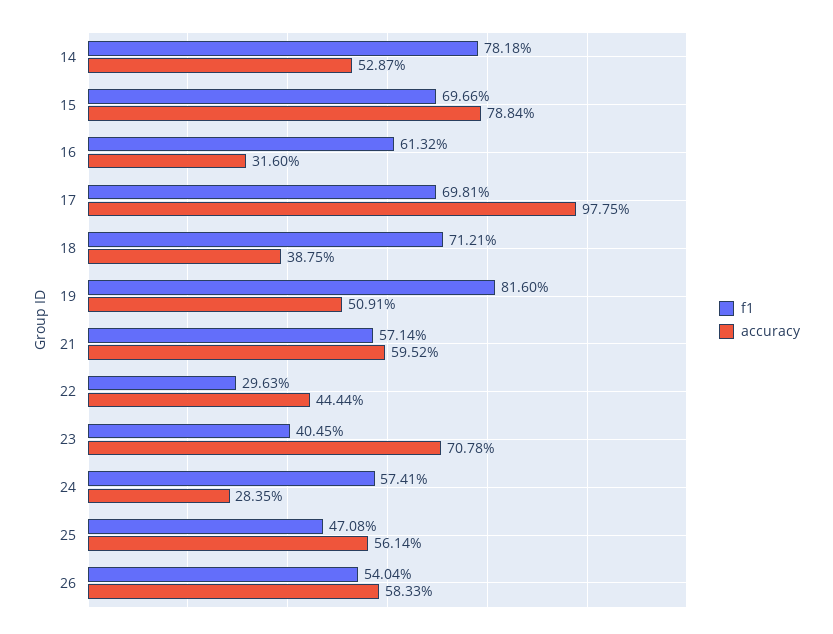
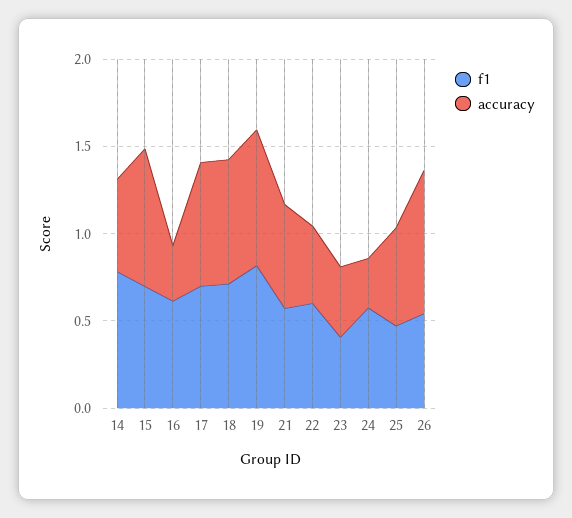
accuracy, 17: 0.9775 -> 0.7
accuracy, 18: 0.3875 -> 0.7
accuracy, 19: 0.5091 -> 0.8
f1, 22: 0.2963 -> 0.6
accuracy, 23: 0.7078 -> 0.4
accuracy, 26: 0.5833 -> 0.8

